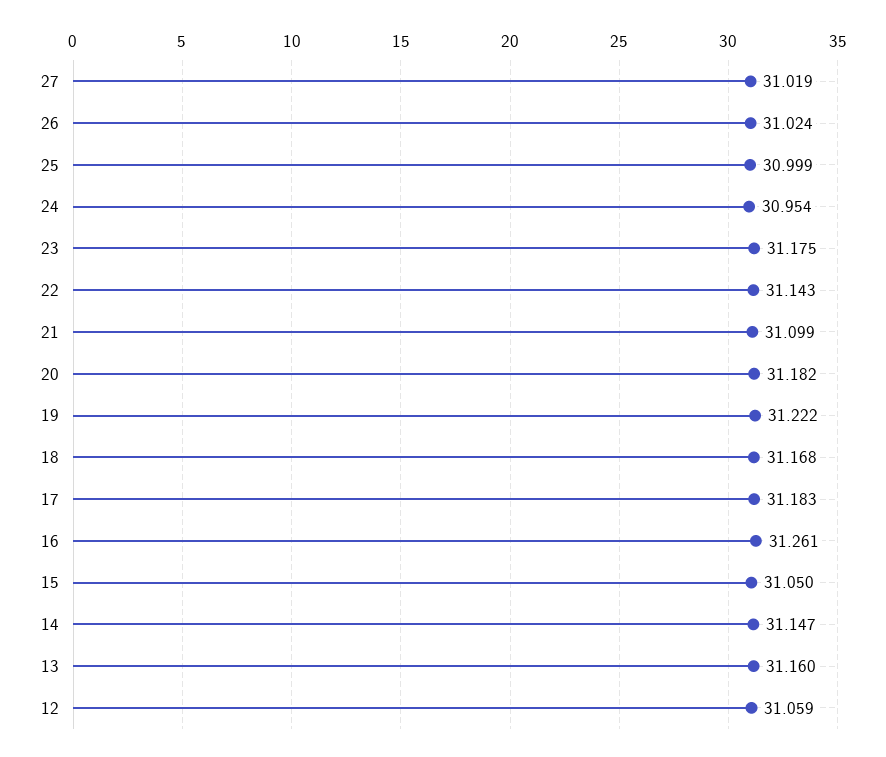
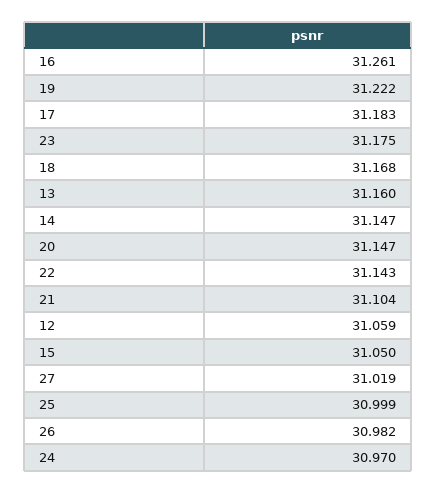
26: 31.024 -> 30.982
24: 30.954 -> 30.97
21: 31.099 -> 31.104
20: 31.182 -> 31.147

